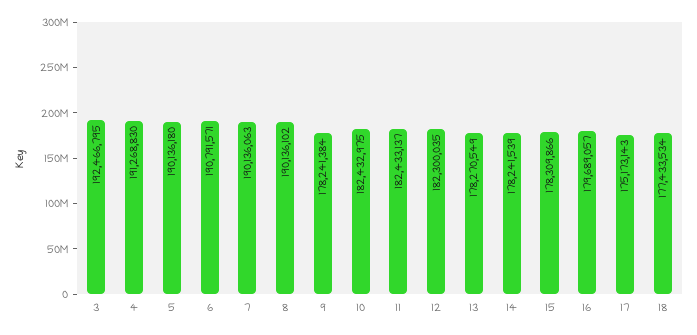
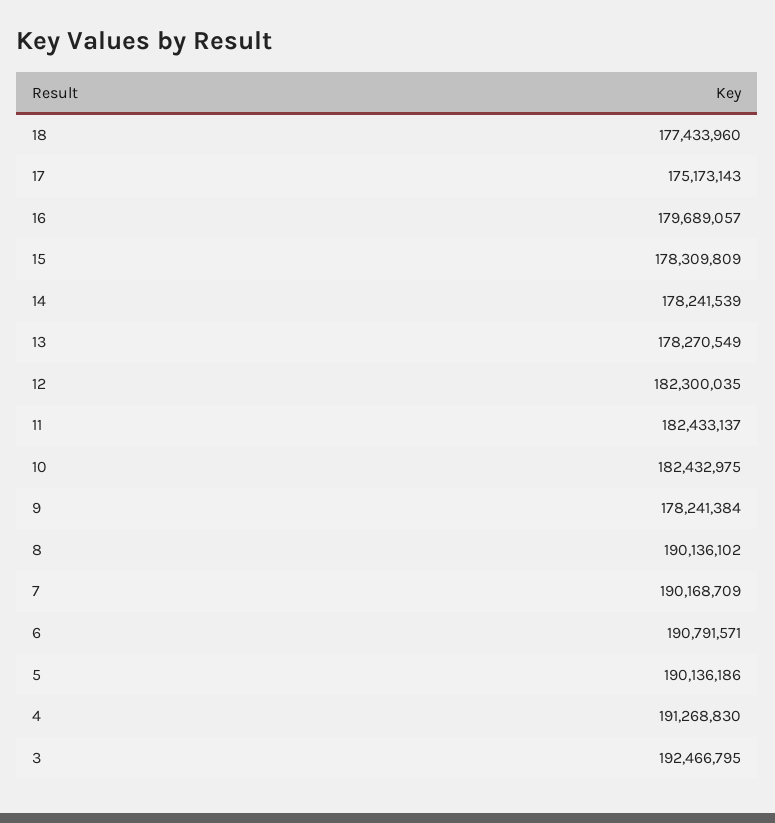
5: 190136180 -> 190136186
7: 190136063 -> 190168709
15: 178309866 -> 178309809
18: 177433534 -> 177433960

